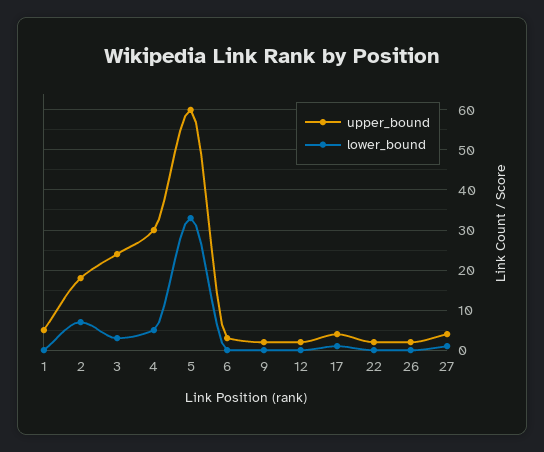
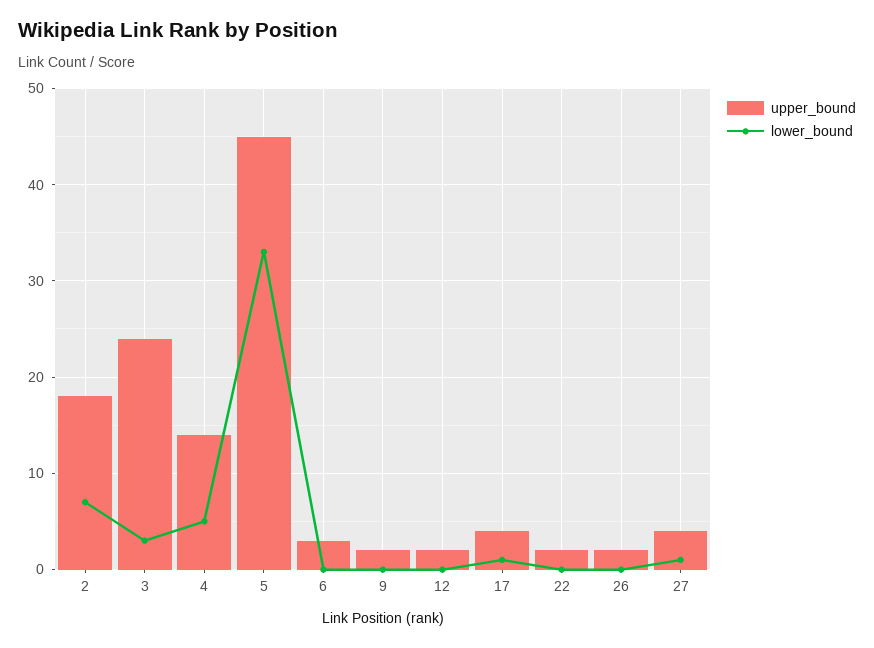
upper_bound, 1: 5 -> none
lower_bound, 1: 0 -> none
upper_bound, 4: 30 -> 14
upper_bound, 5: 60 -> 45

